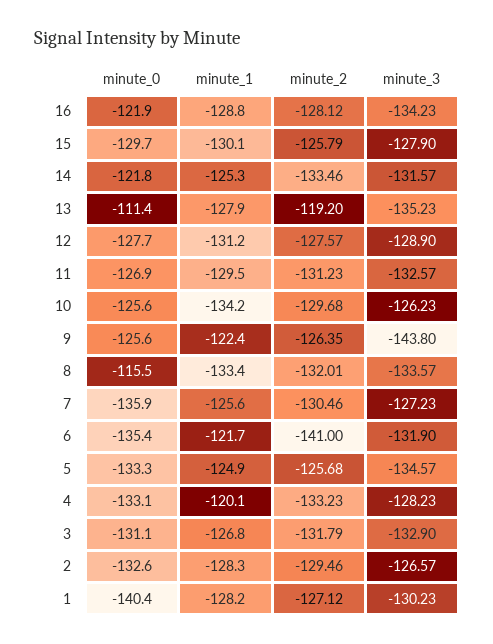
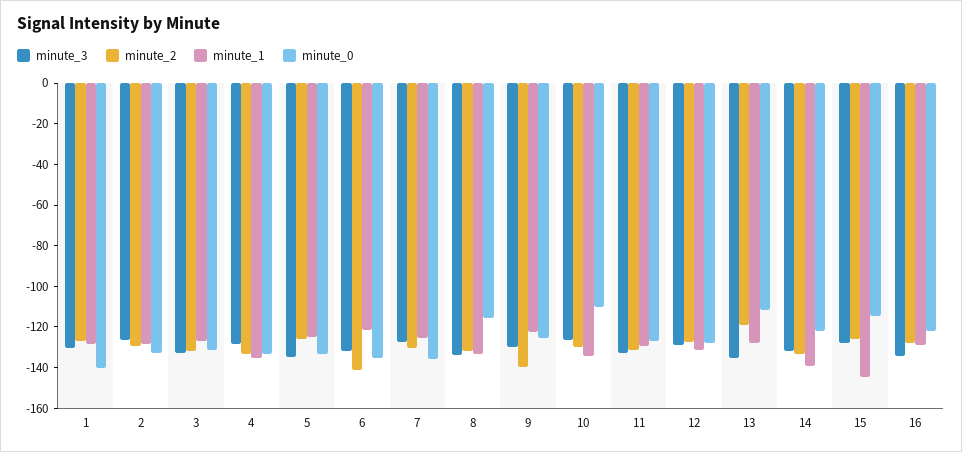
minute_0, 15: -129.7 -> -115
minute_1, 15: -130.1 -> -145
minute_1, 14: -125.3 -> -140
minute_0, 10: -125.6 -> -110
minute_2, 9: -126.35 -> -140
minute_3, 9: -143.8 -> -130
minute_1, 4: -120.1 -> -135

